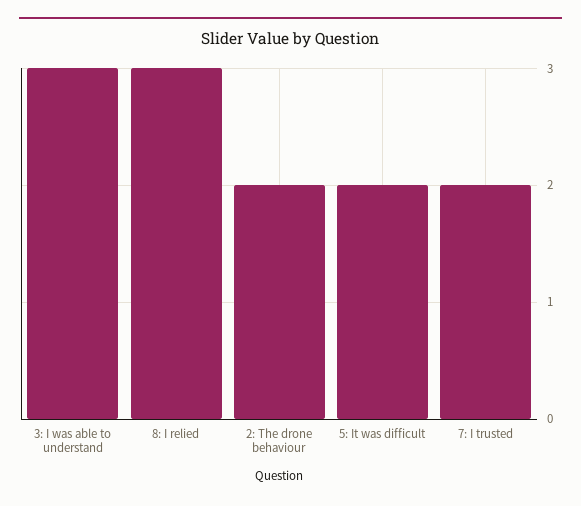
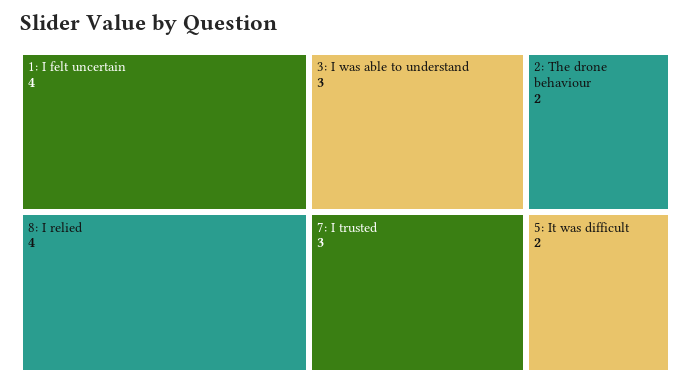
8: I relied: 3 -> 4
7: I trusted: 2 -> 3
1: I felt uncertain: none -> 4

